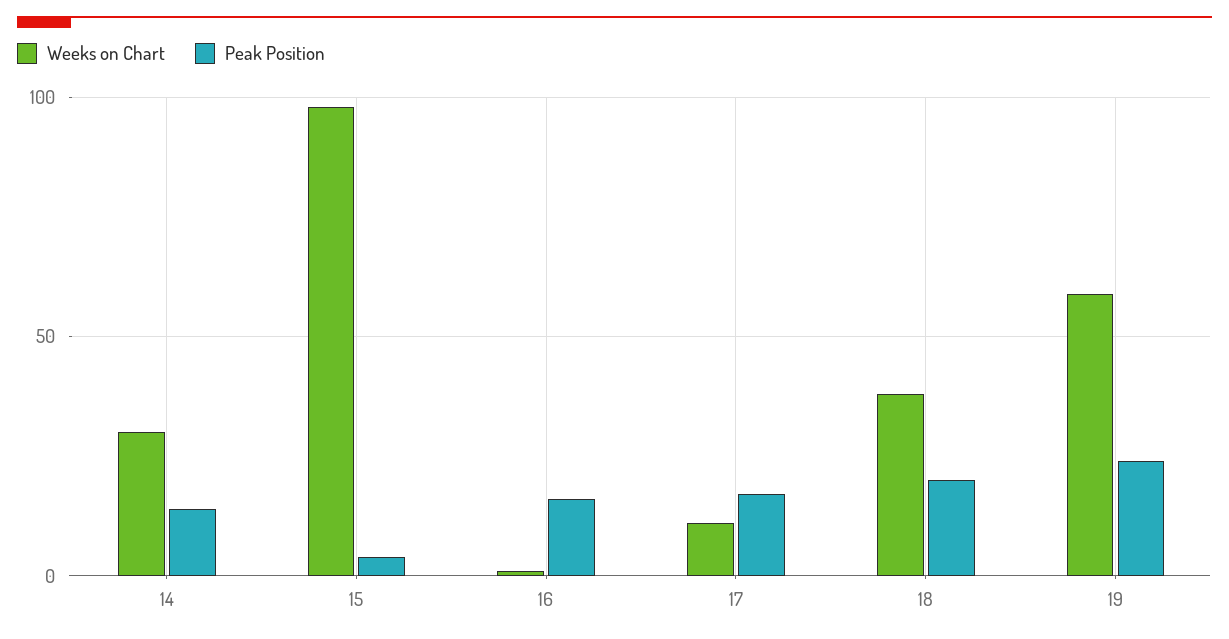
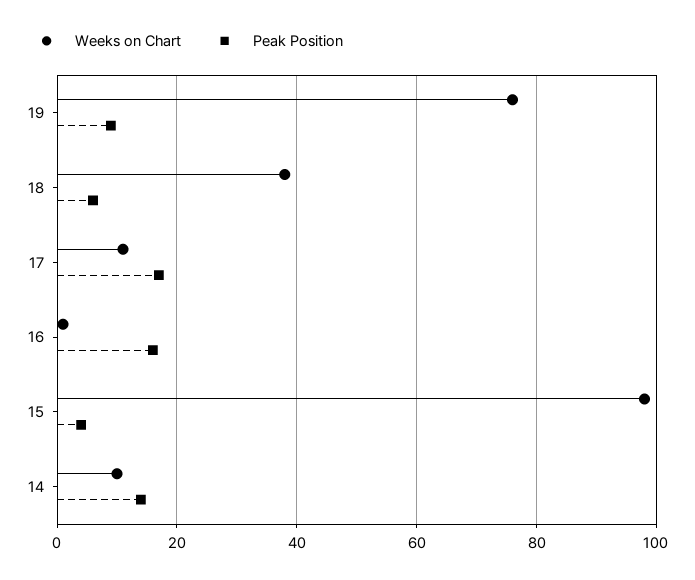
Weeks on Chart, 14: 30 -> 10
Peak Position, 18: 20 -> 5
Weeks on Chart, 19: 60 -> 75
Peak Position, 19: 25 -> 10

